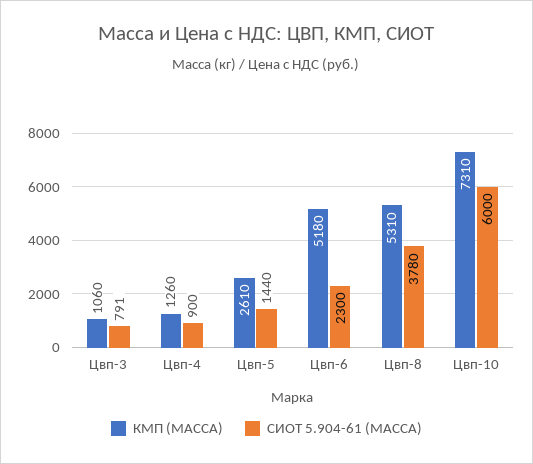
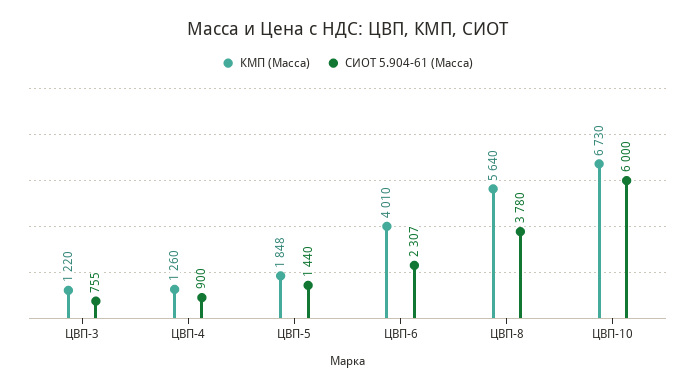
КМП (МАССА), Цвп-3: 1060 -> 1220
СИОТ 5.904-61 (МАССА), Цвп-3: 791 -> 755
КМП (МАССА), Цвп-5: 2610 -> 1848
КМП (МАССА), Цвп-6: 5180 -> 4010
СИОТ 5.904-61 (МАССА), Цвп-6: 2300 -> 2307
КМП (МАССА), Цвп-8: 5310 -> 5640
КМП (МАССА), Цвп-10: 7310 -> 6730

